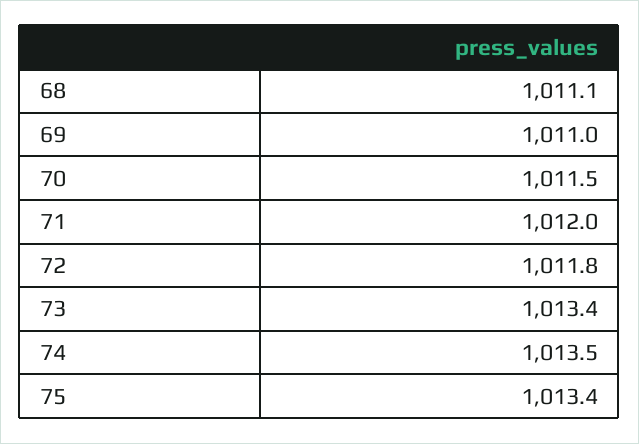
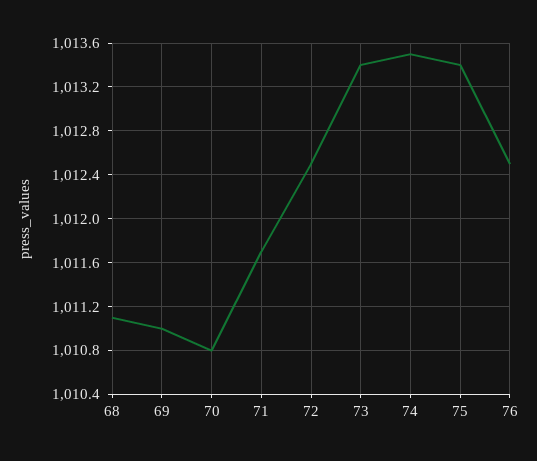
70: 1011.5 -> 1010.8
71: 1012 -> 1011.7
72: 1011.8 -> 1012.5
76: none -> 1012.5

